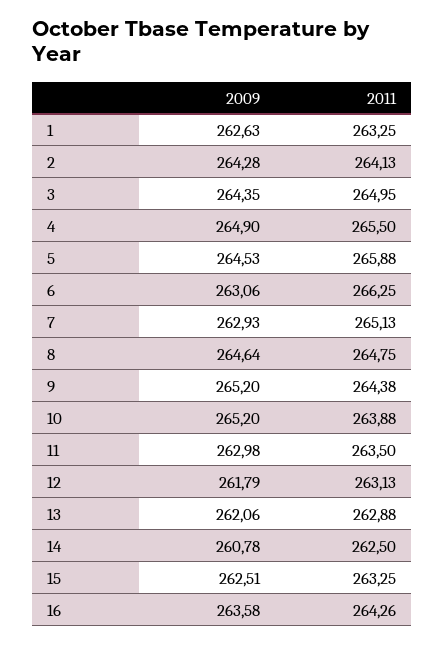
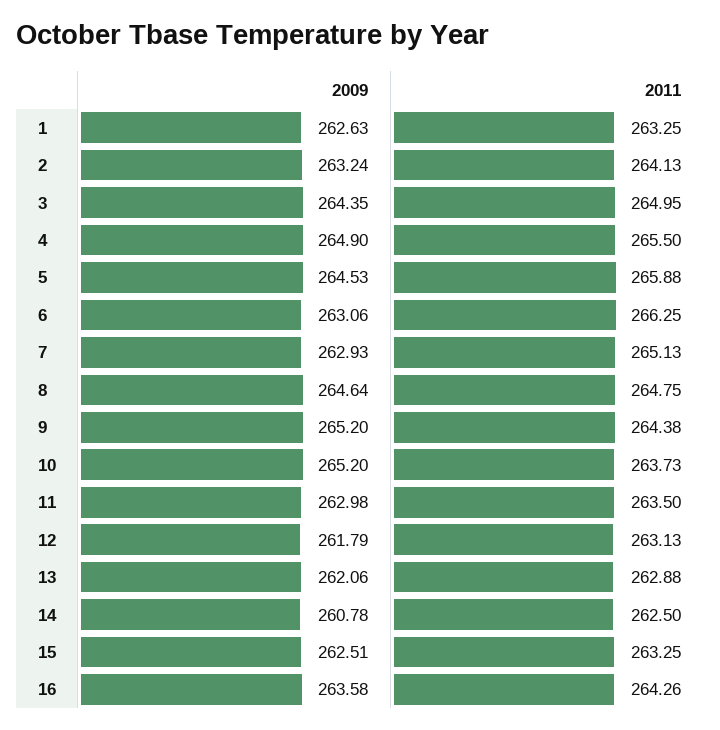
2009, 2: 264.28 -> 263.24
2011, 10: 263.88 -> 263.73

